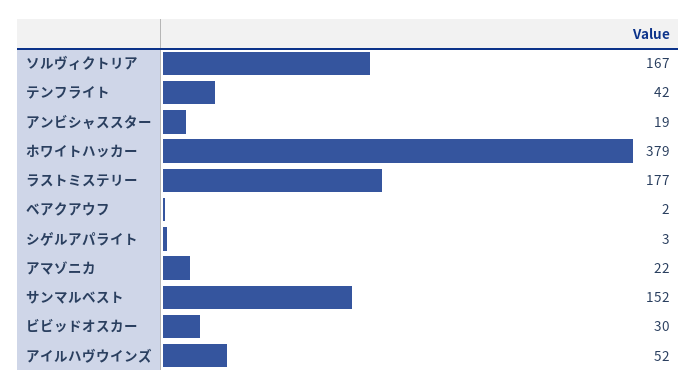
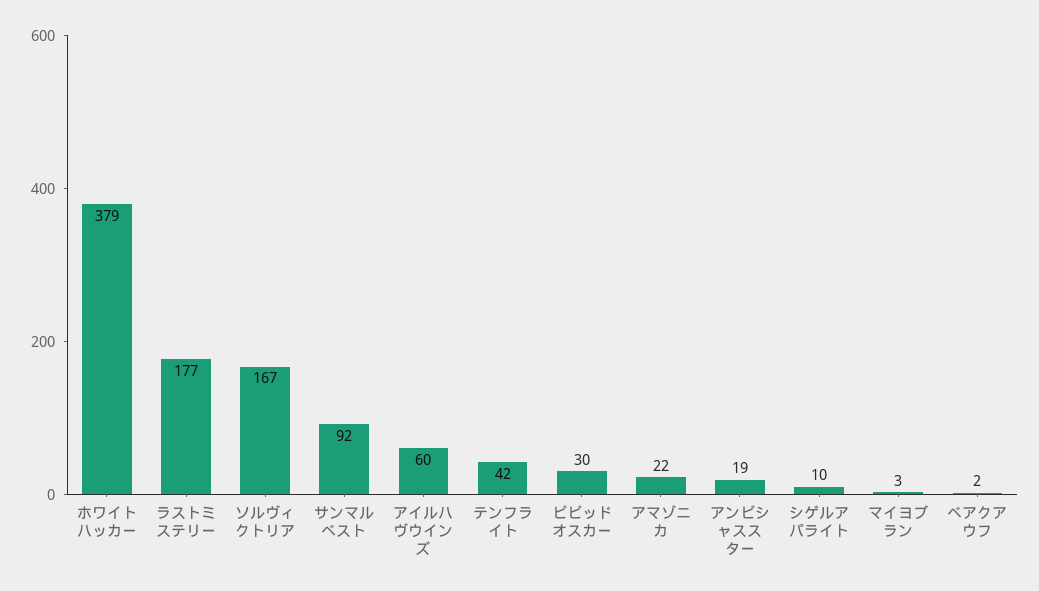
シゲルアパライト: 3 -> 10
サンマルベスト: 152 -> 92
アイルハヴウインズ: 52 -> 60
マイヨブラン: none -> 3

